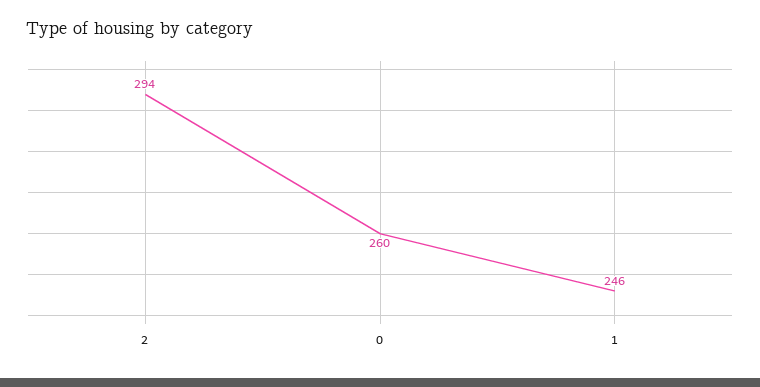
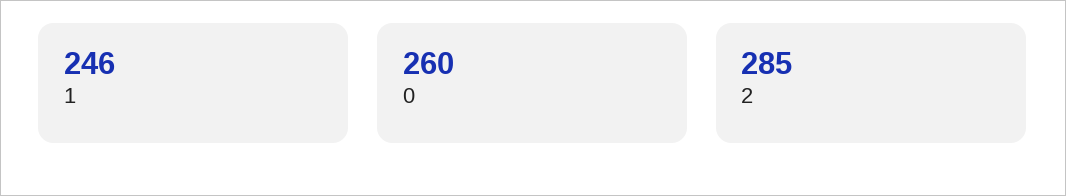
2: 294 -> 285

